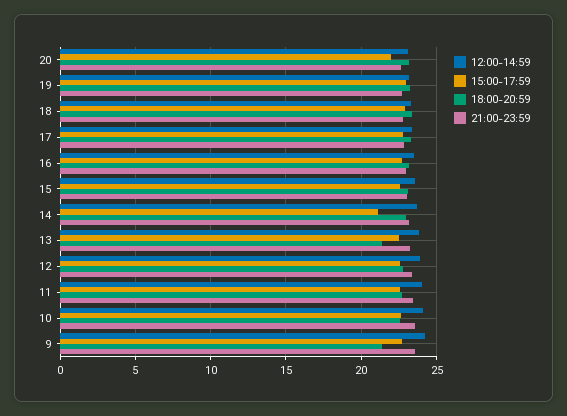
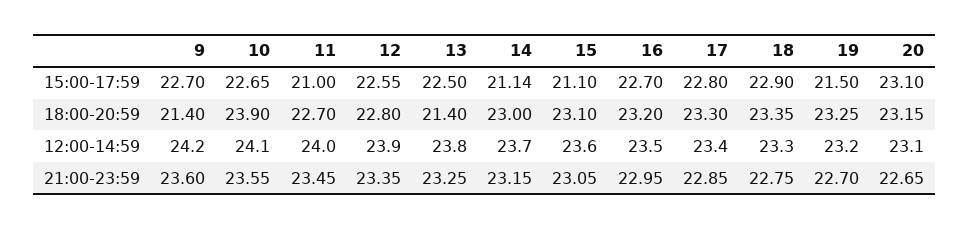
15:00-17:59, 20: 22 -> 23.1
15:00-17:59, 19: 23 -> 21.5
15:00-17:59, 15: 22.5 -> 21.1
15:00-17:59, 11: 22.5 -> 21
18:00-20:59, 10: 22.5 -> 23.9

